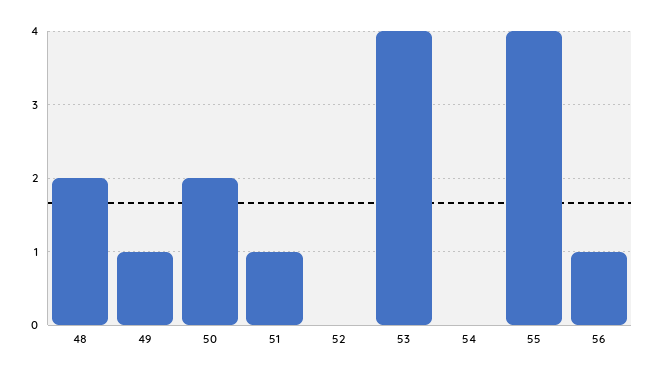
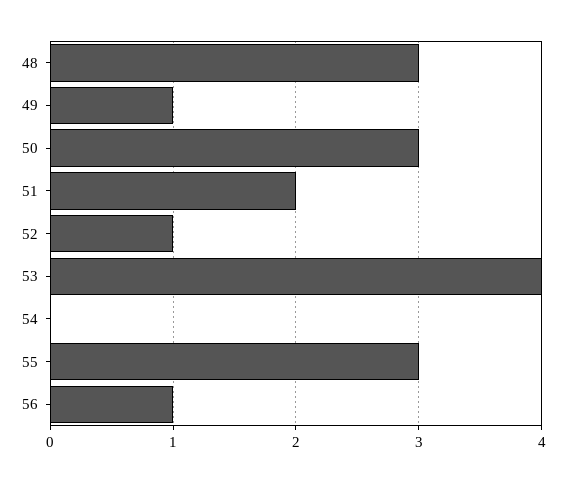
48: 2 -> 3
50: 2 -> 3
51: 1 -> 2
52: 0 -> 1
55: 4 -> 3

